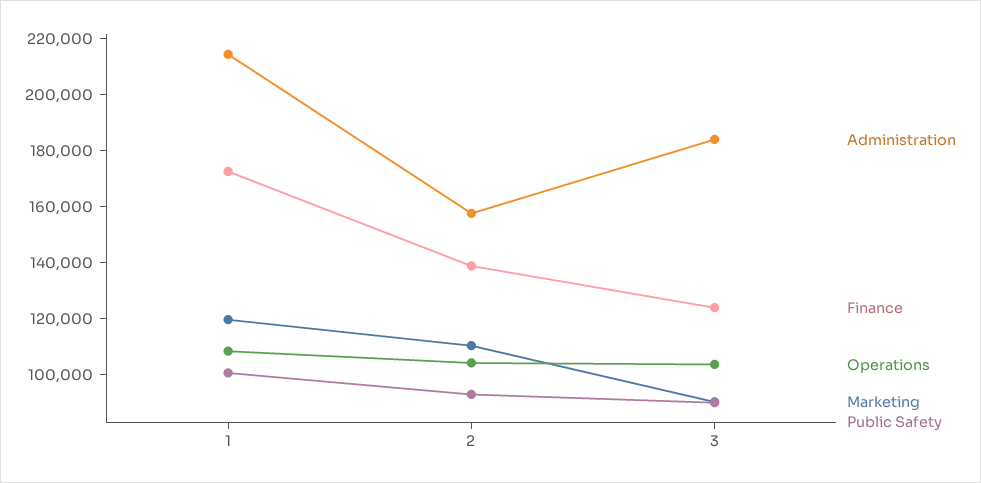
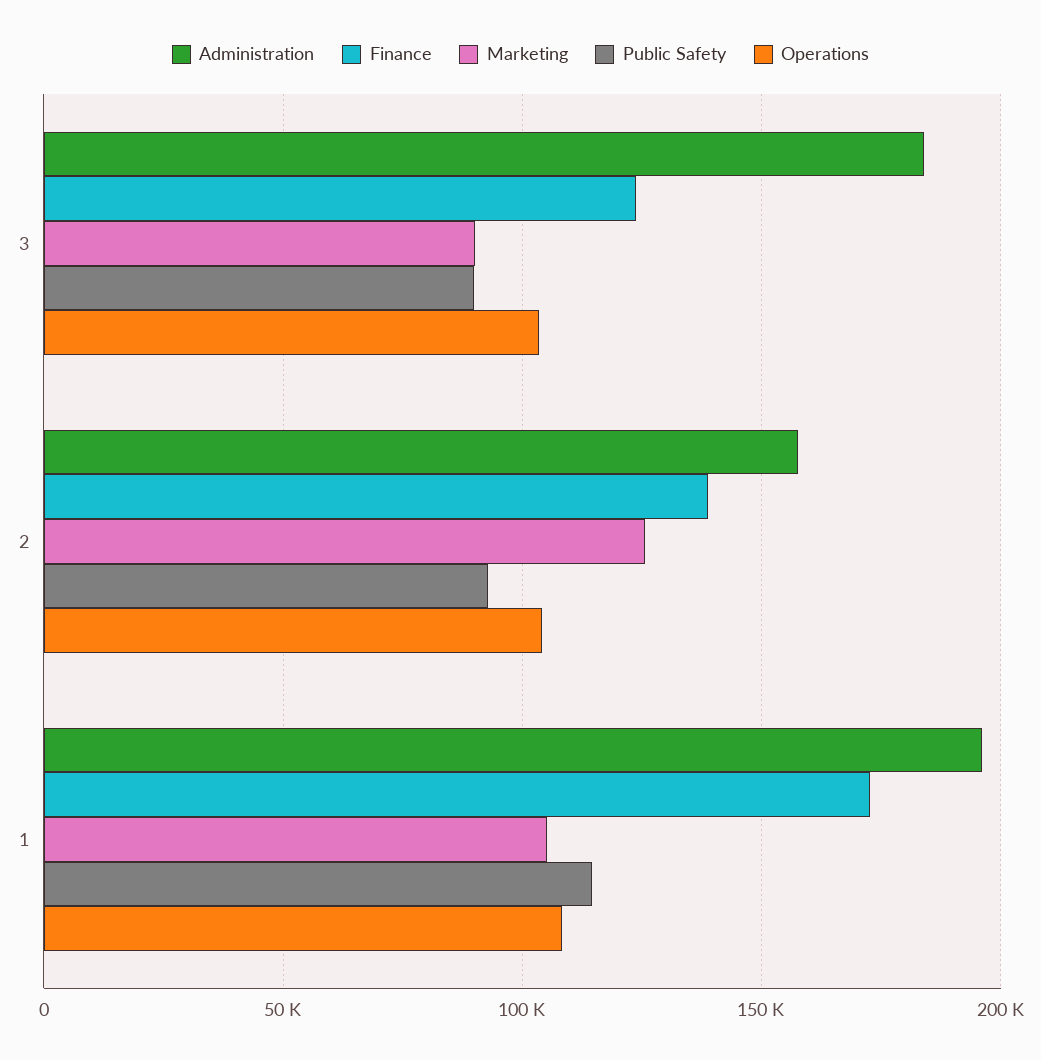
Administration, 1: 215000 -> 195000
Marketing, 1: 120000 -> 105000
Public Safety, 1: 100000 -> 115000
Marketing, 2: 110000 -> 125000

